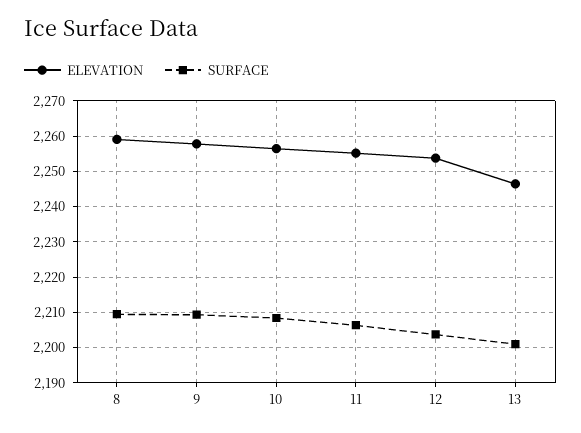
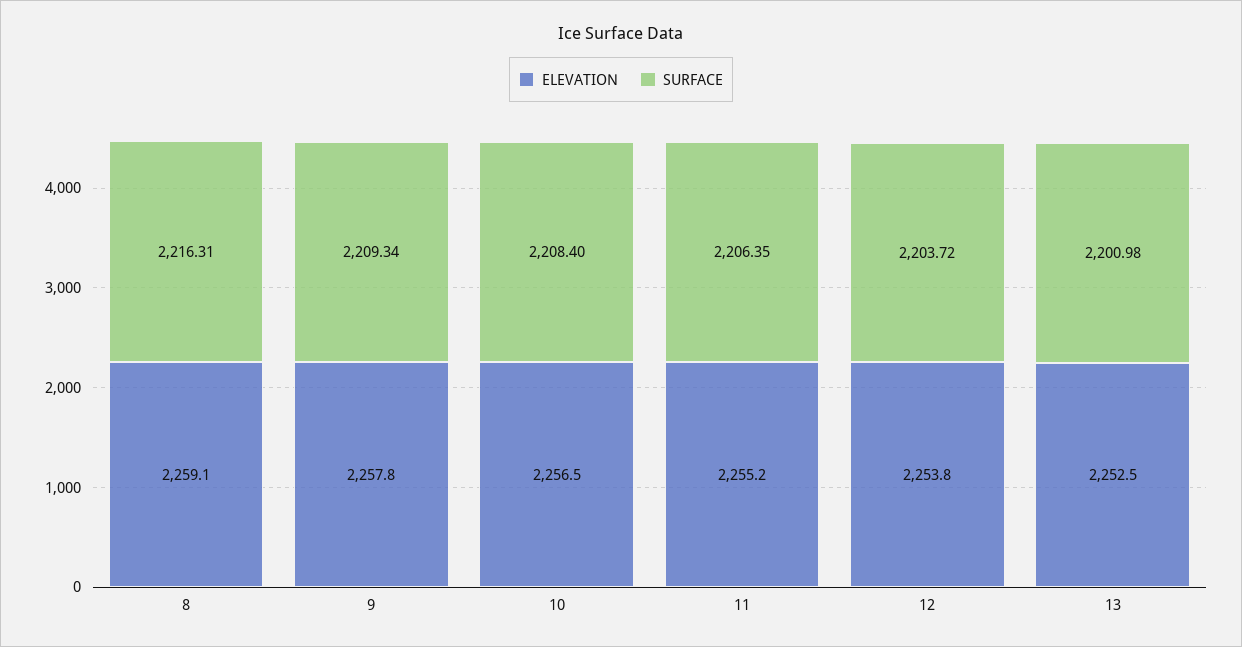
SURFACE, 8: 2210 -> 2216.31
ELEVATION, 13: 2246 -> 2252.5

